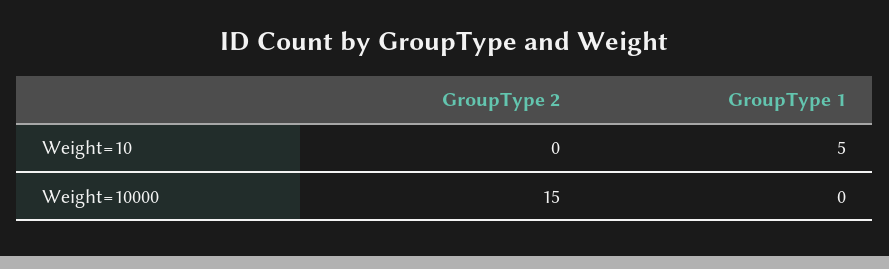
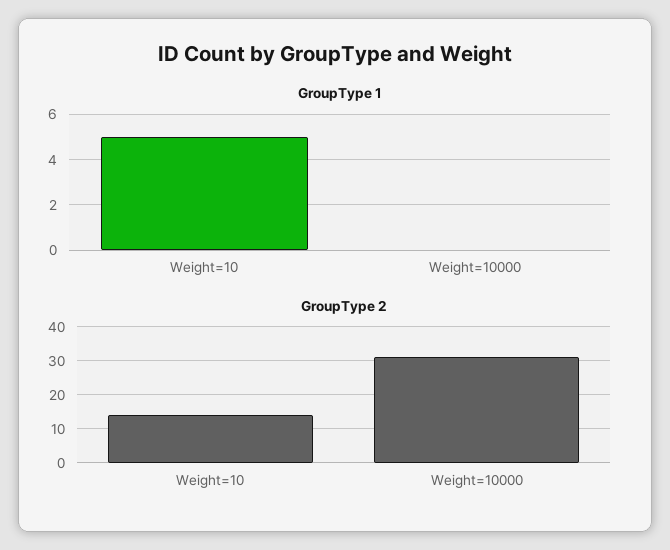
GroupType 2, Weight=10: 0 -> 15
GroupType 2, Weight=10000: 15 -> 30

